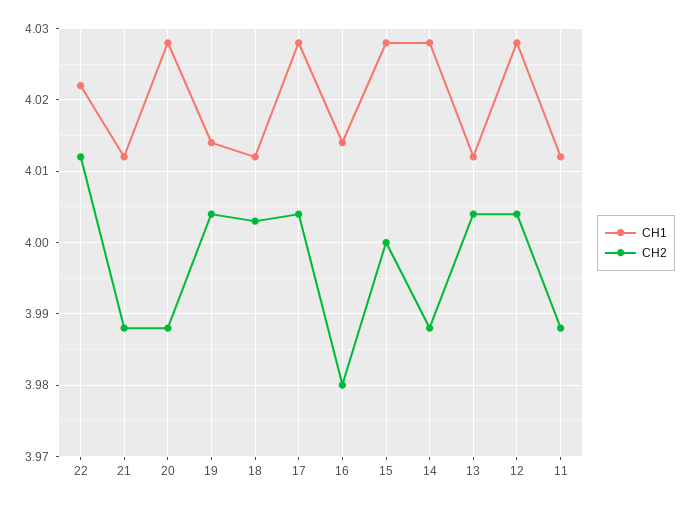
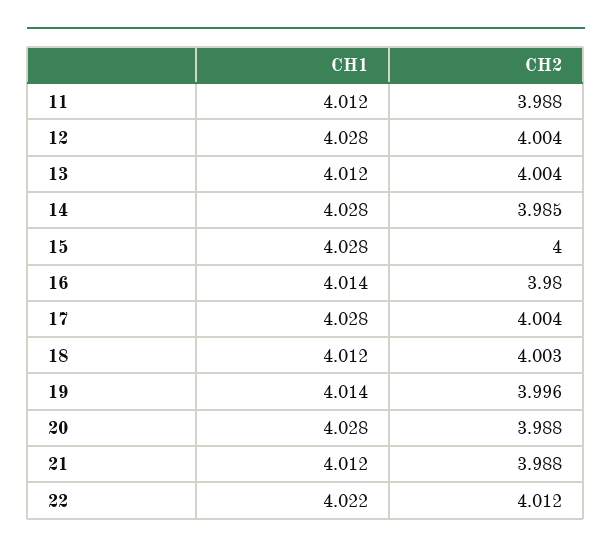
CH2, 19: 4.004 -> 3.996
CH2, 14: 3.988 -> 3.985

